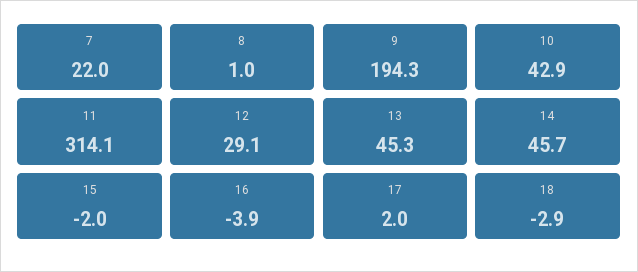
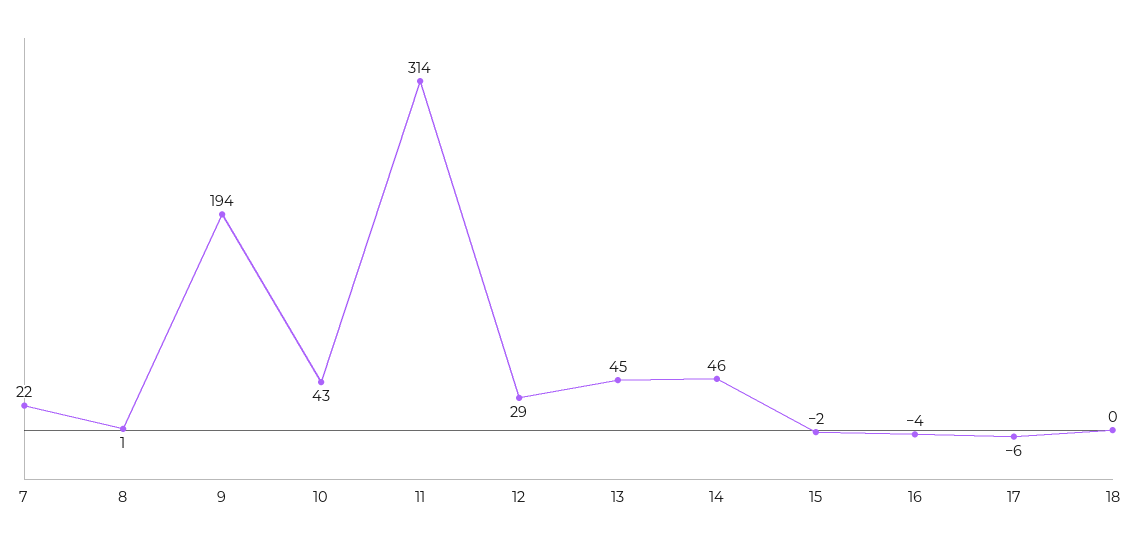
17: 2 -> -6
18: -2.9 -> 0

